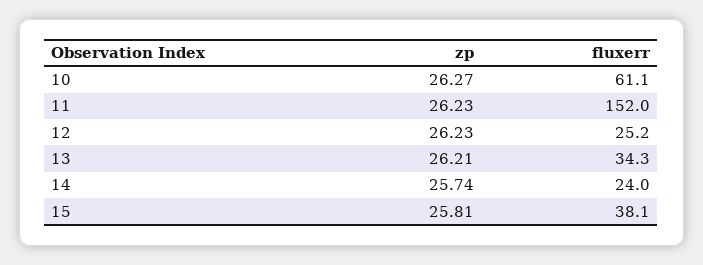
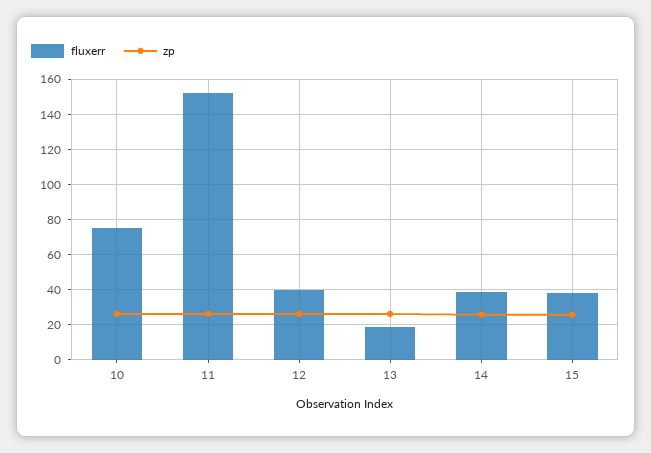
fluxerr, 10: 61.1 -> 75
fluxerr, 12: 25.2 -> 40
fluxerr, 13: 34.3 -> 20
fluxerr, 14: 24 -> 40

